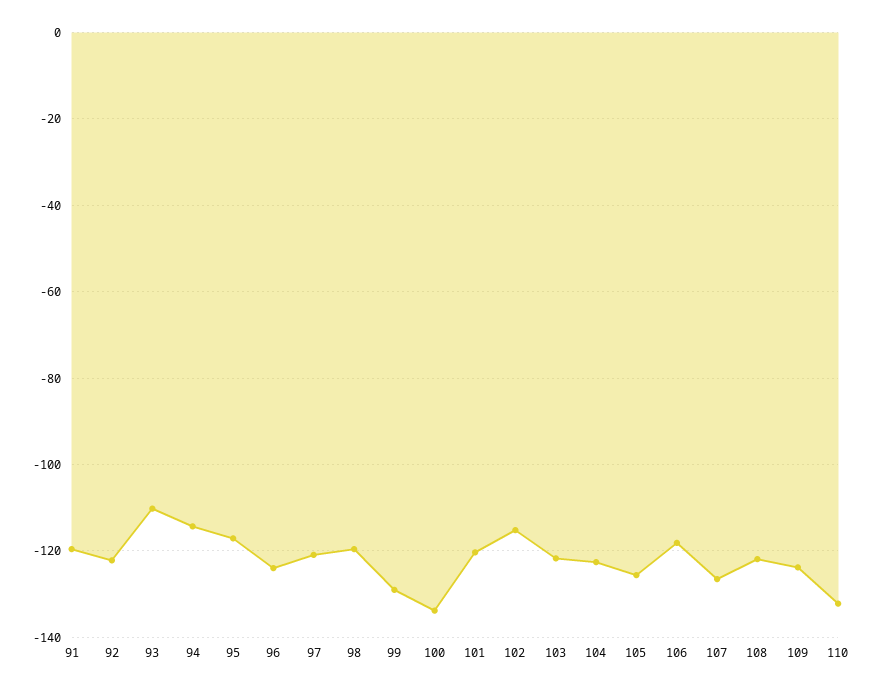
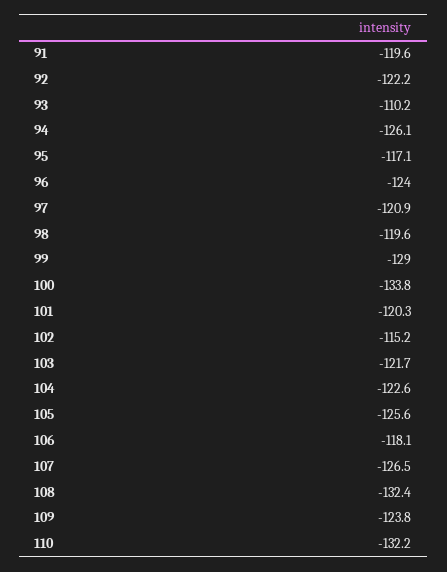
94: -114 -> -126.1
108: -122 -> -132.4

